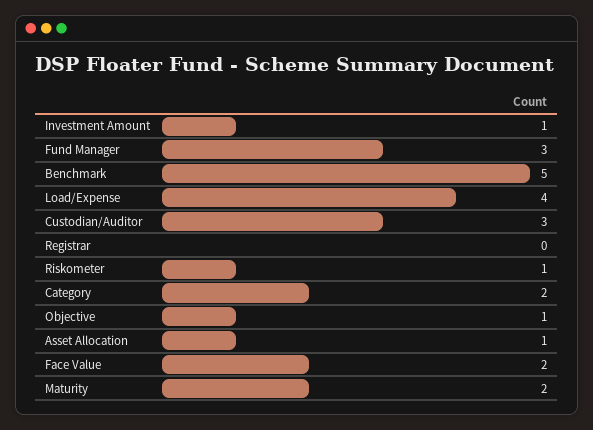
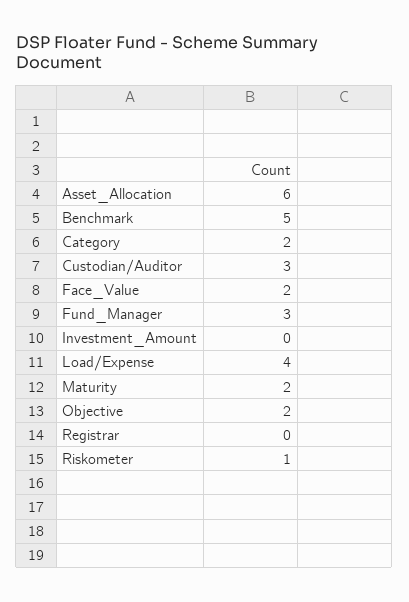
Investment Amount: 1 -> 0
Objective: 1 -> 2
Asset Allocation: 1 -> 6

